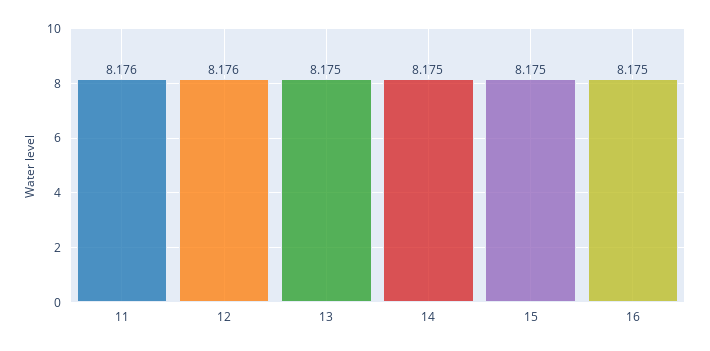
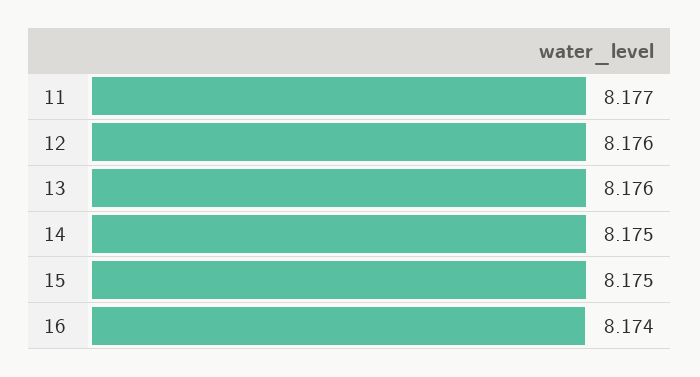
11: 8.176 -> 8.177
13: 8.175 -> 8.176
16: 8.175 -> 8.174

